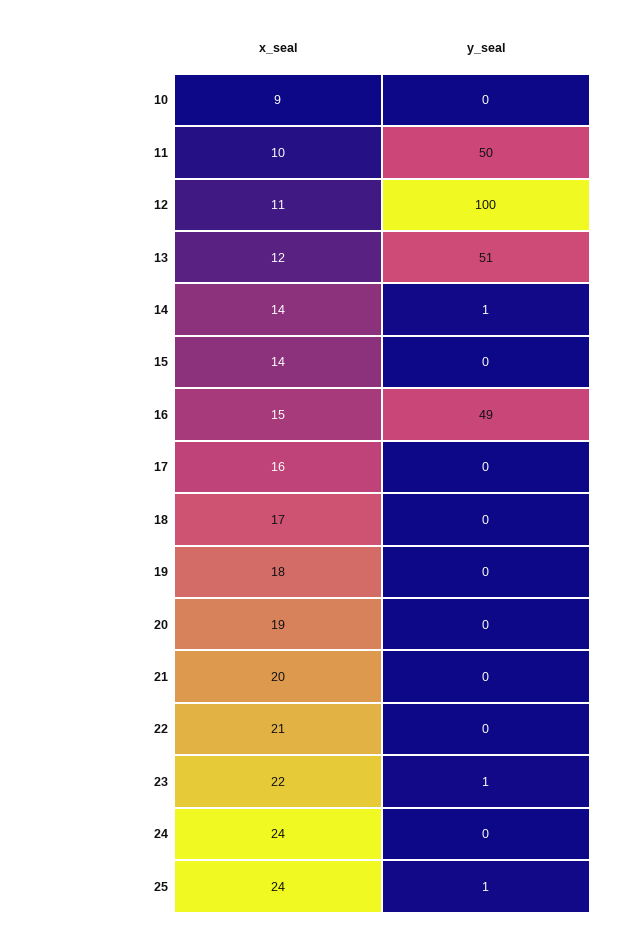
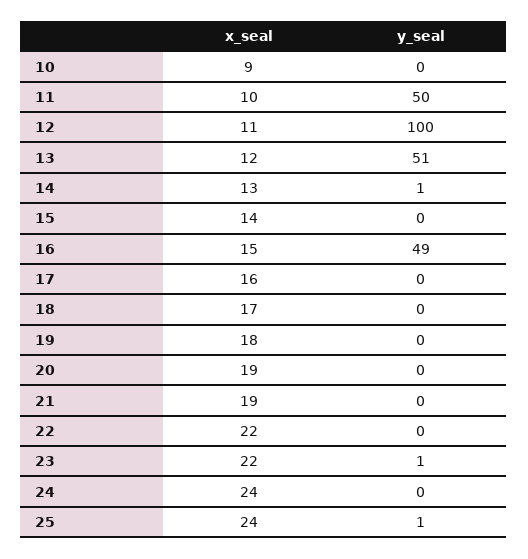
x_seal, 14: 14 -> 13
x_seal, 21: 20 -> 19
x_seal, 22: 21 -> 22

